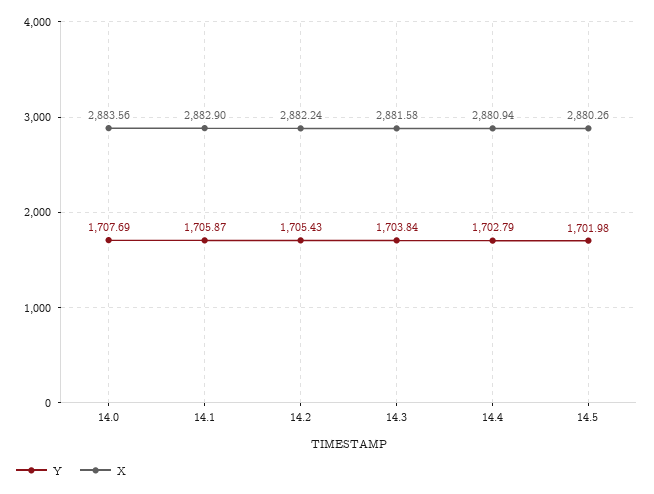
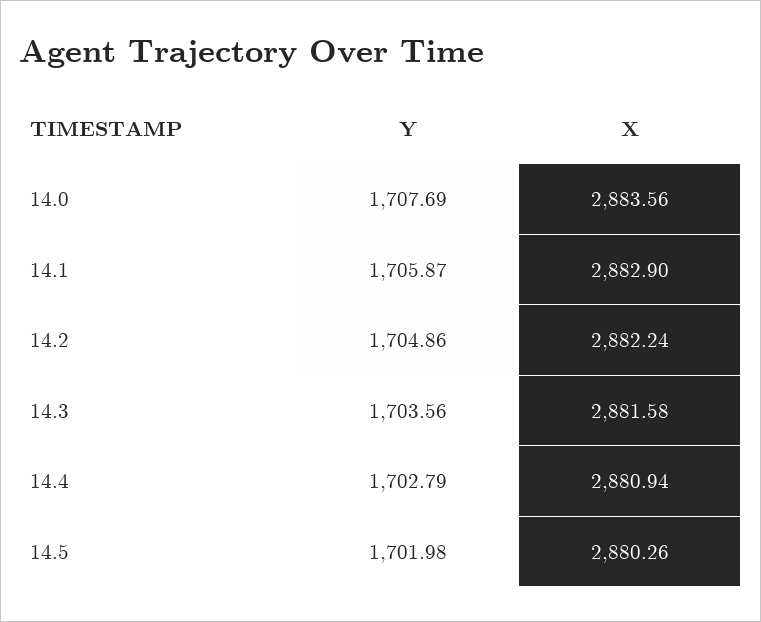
Y, 14.2: 1705.43 -> 1704.86
Y, 14.3: 1703.84 -> 1703.56

